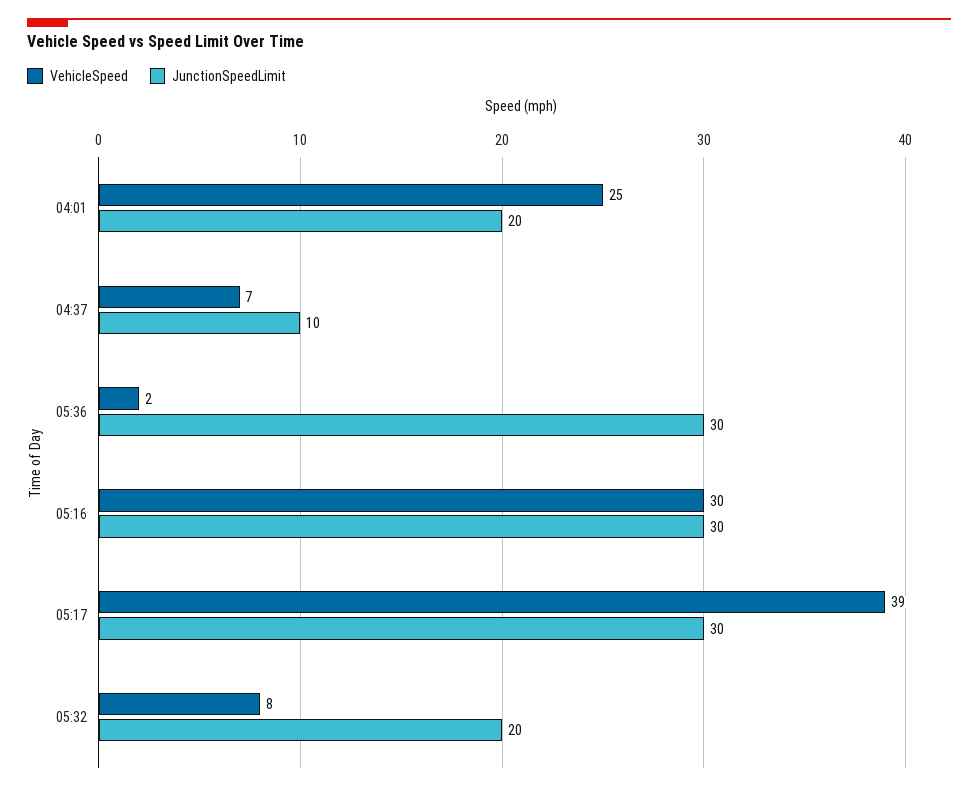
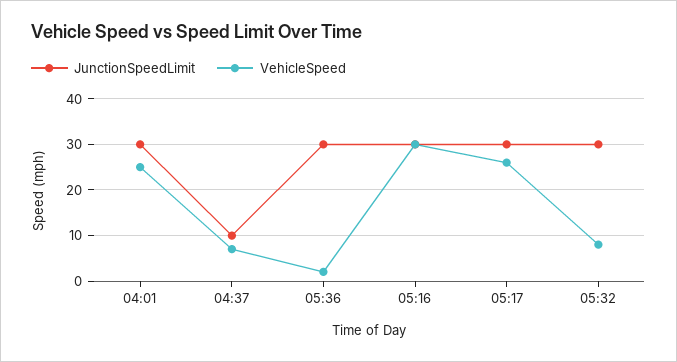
JunctionSpeedLimit, 04:01: 20 -> 30
VehicleSpeed, 05:17: 39 -> 25
JunctionSpeedLimit, 05:32: 20 -> 30

